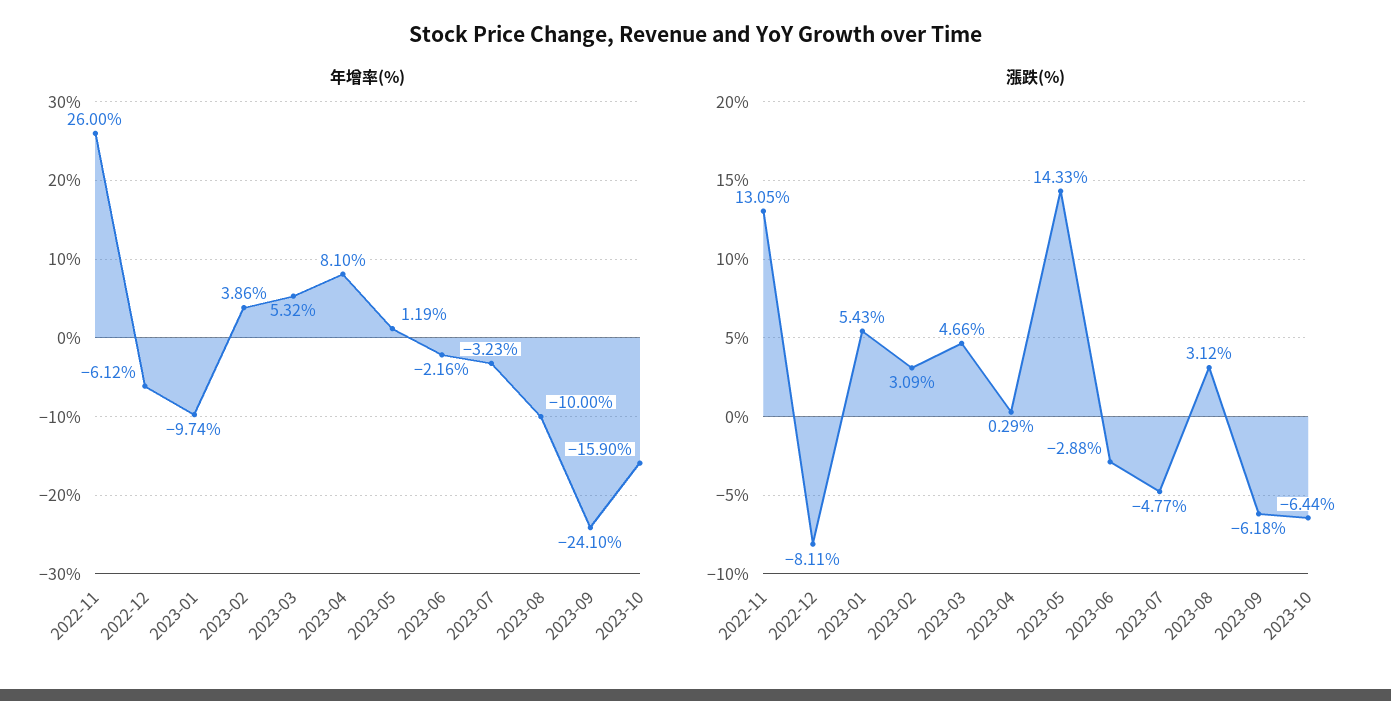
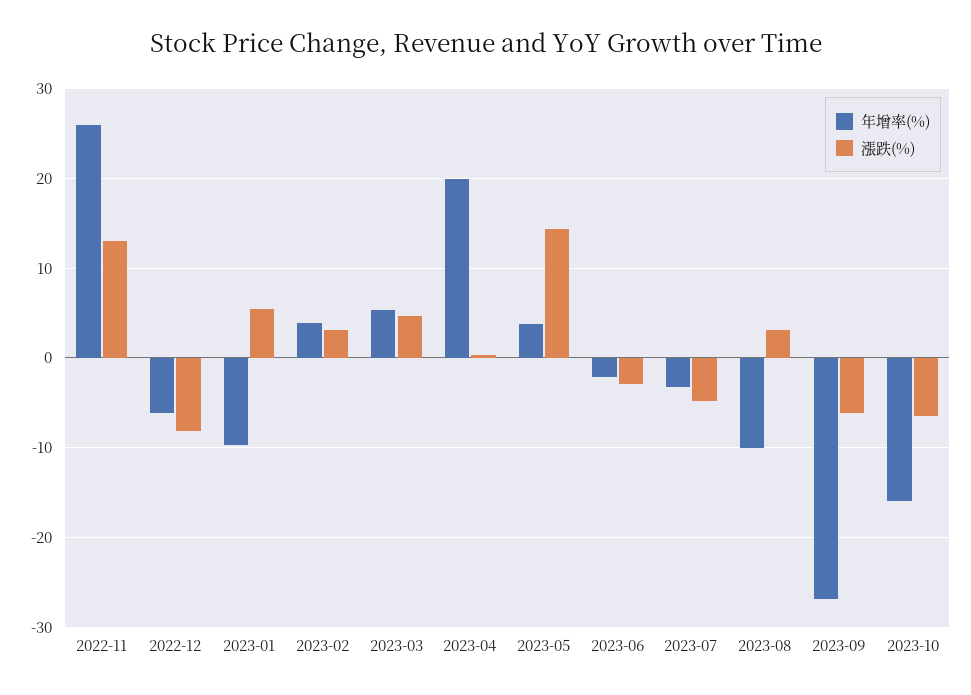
年增率(%), 2023-04: 8.1 -> 20
年增率(%), 2023-05: 1.19 -> 4
年增率(%), 2023-09: -24.1 -> -27

